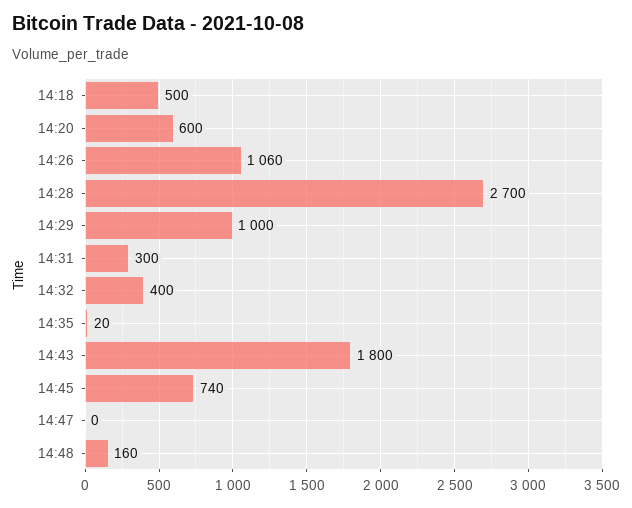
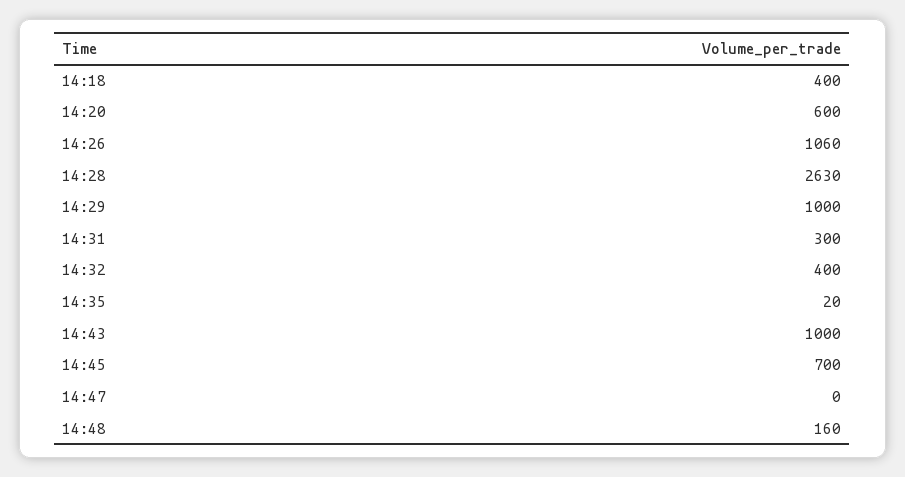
14:18: 500 -> 400
14:28: 2700 -> 2630
14:43: 1800 -> 1000
14:45: 740 -> 700

